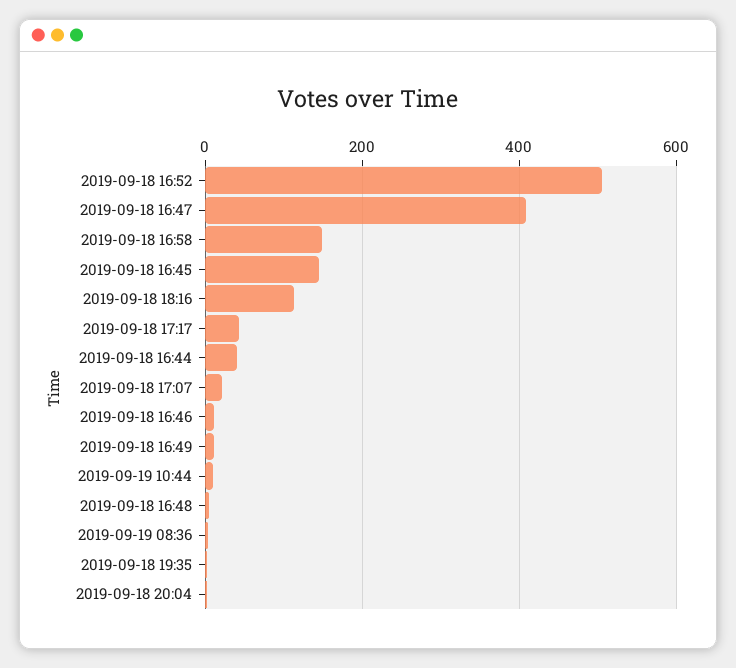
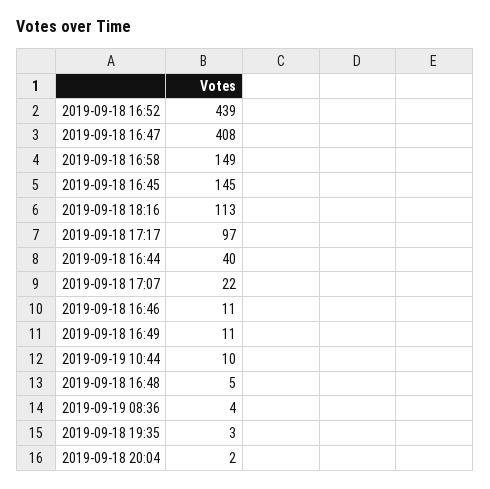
2019-09-18 16:52: 500 -> 439
2019-09-18 17:17: 40 -> 97

